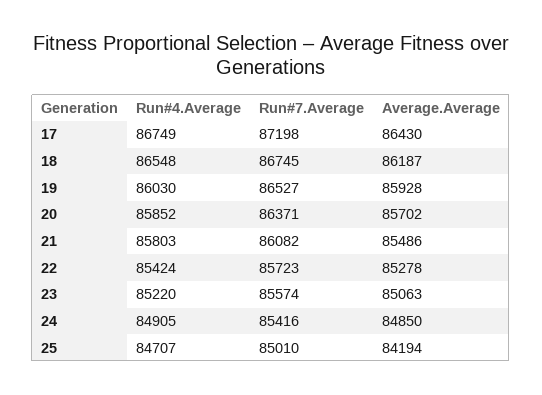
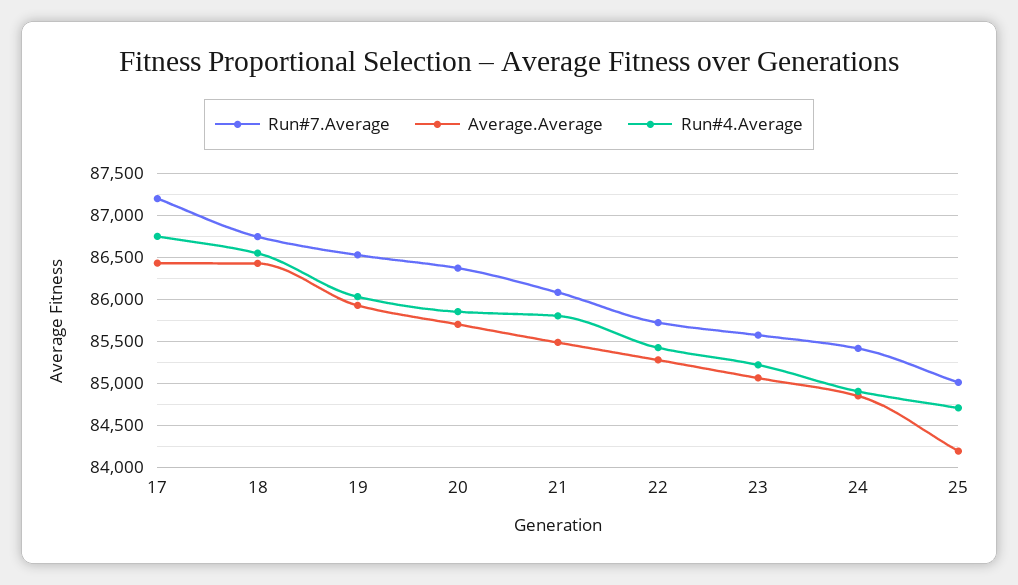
Average.Average, 18: 86187 -> 86400

